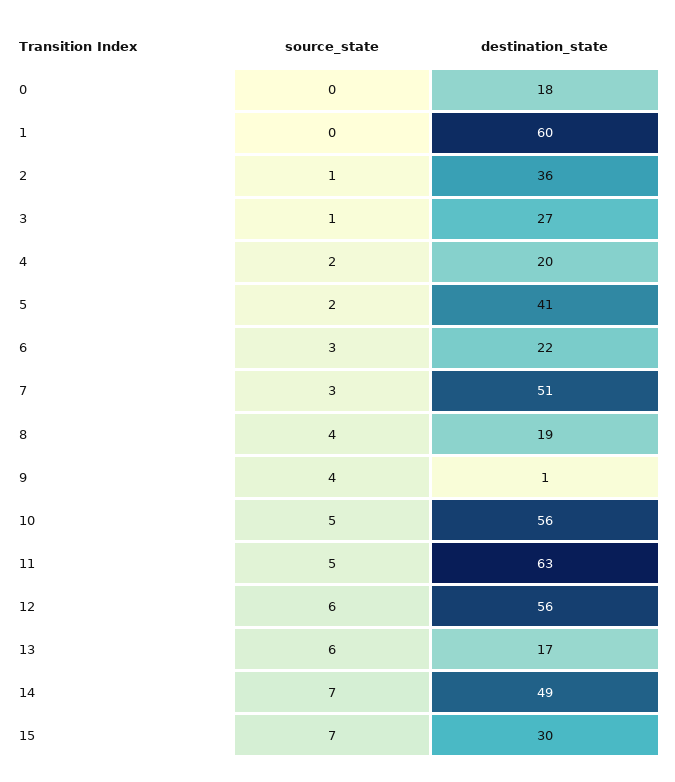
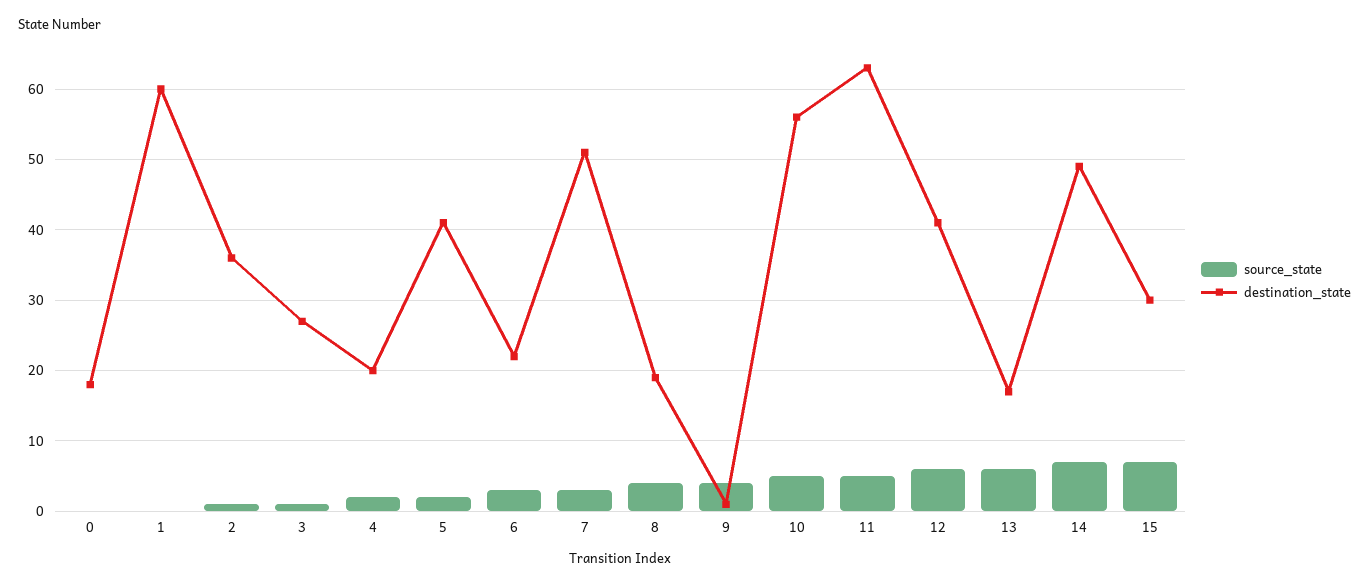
destination_state, 12: 56 -> 41

